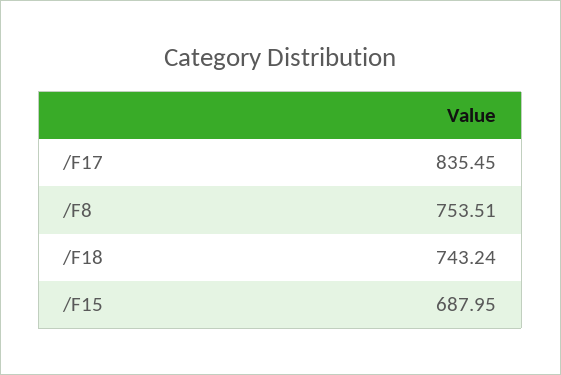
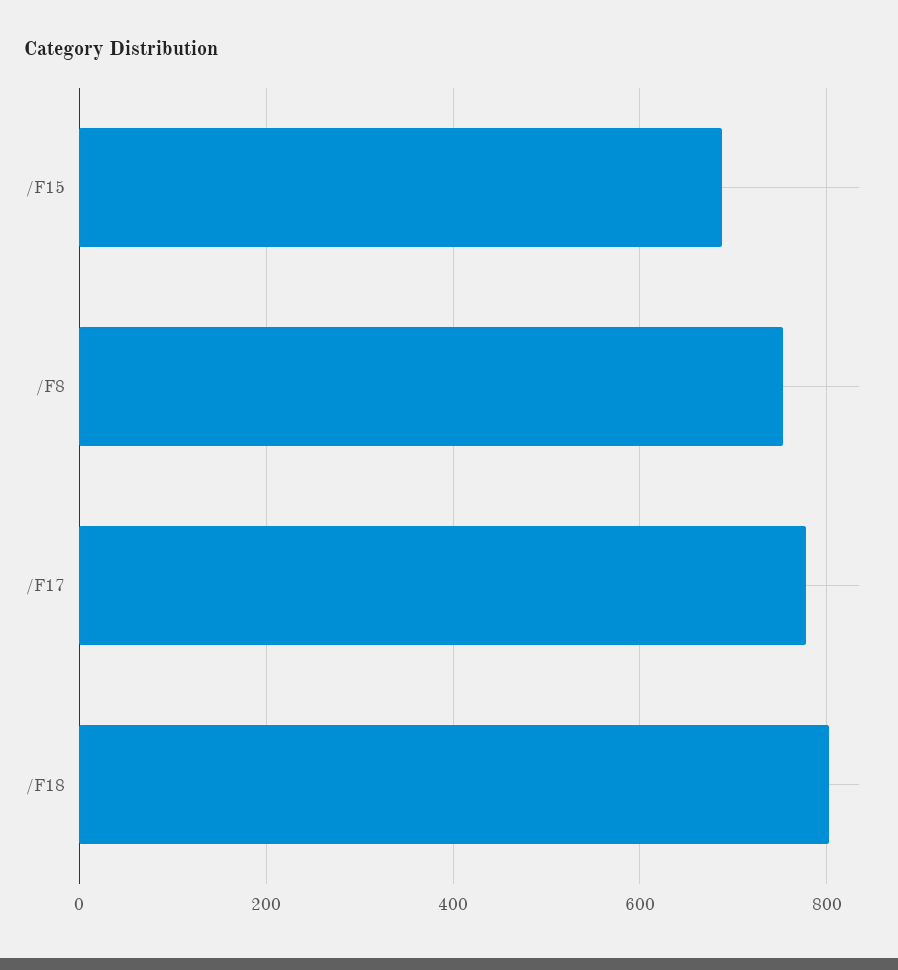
/F17: 835.45 -> 780
/F18: 743.24 -> 800

